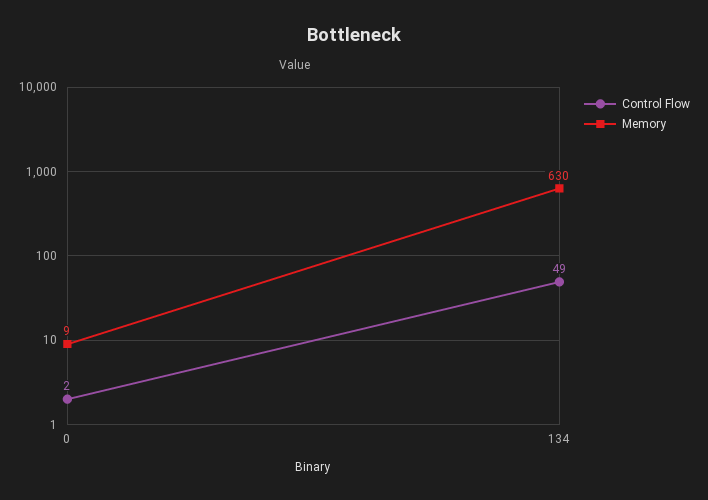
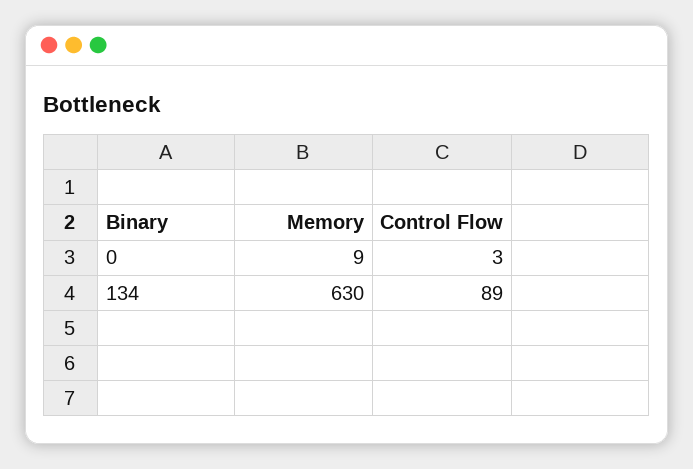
Control Flow, 0: 2 -> 3
Control Flow, 134: 49 -> 89

